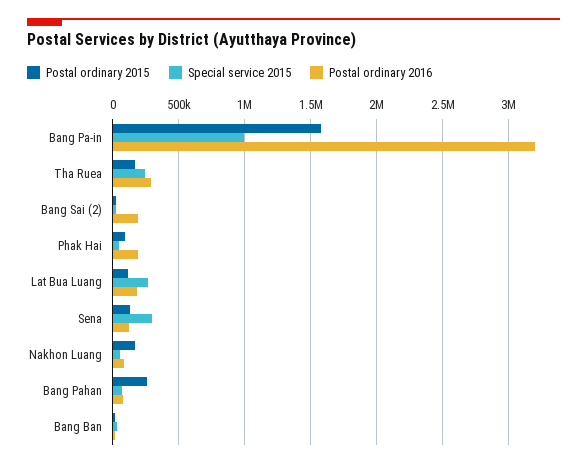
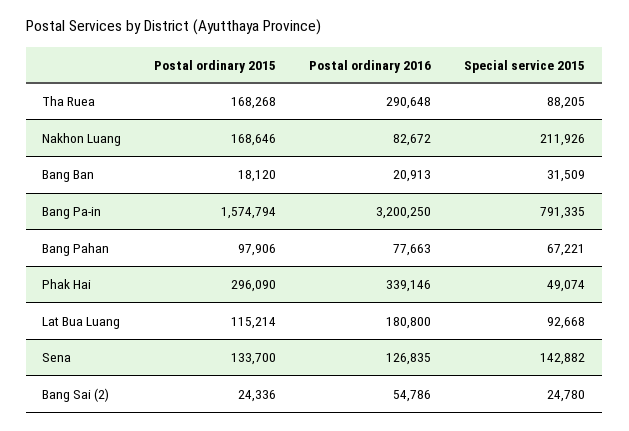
Special service 2015, Bang Pa-in: 1000000 -> 791335
Special service 2015, Tha Ruea: 250000 -> 88205
Postal ordinary 2016, Bang Sai (2): 200000 -> 54786
Postal ordinary 2015, Phak Hai: 100000 -> 296090
Postal ordinary 2016, Phak Hai: 200000 -> 339146
Special service 2015, Lat Bua Luang: 250000 -> 92668
Special service 2015, Sena: 300000 -> 142882
Special service 2015, Nakhon Luang: 50000 -> 211926
Postal ordinary 2015, Bang Pahan: 250000 -> 97906

